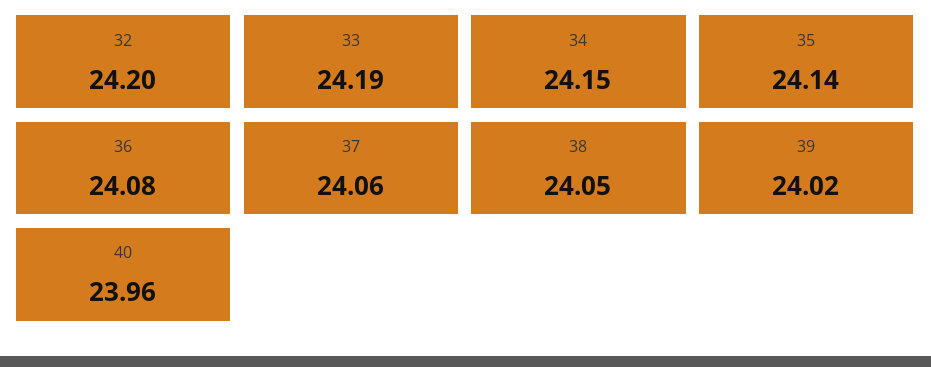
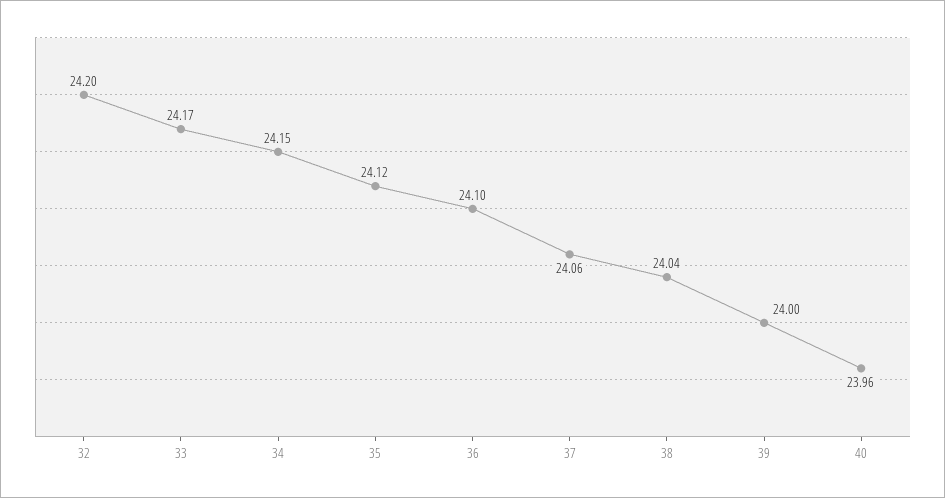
33: 24.19 -> 24.17
35: 24.14 -> 24.12
36: 24.08 -> 24.1
38: 24.05 -> 24.04
39: 24.02 -> 24

